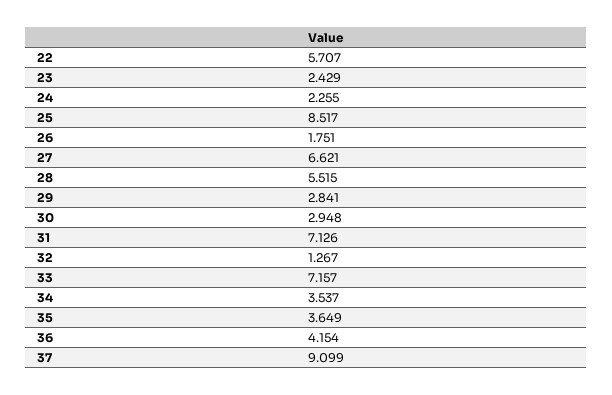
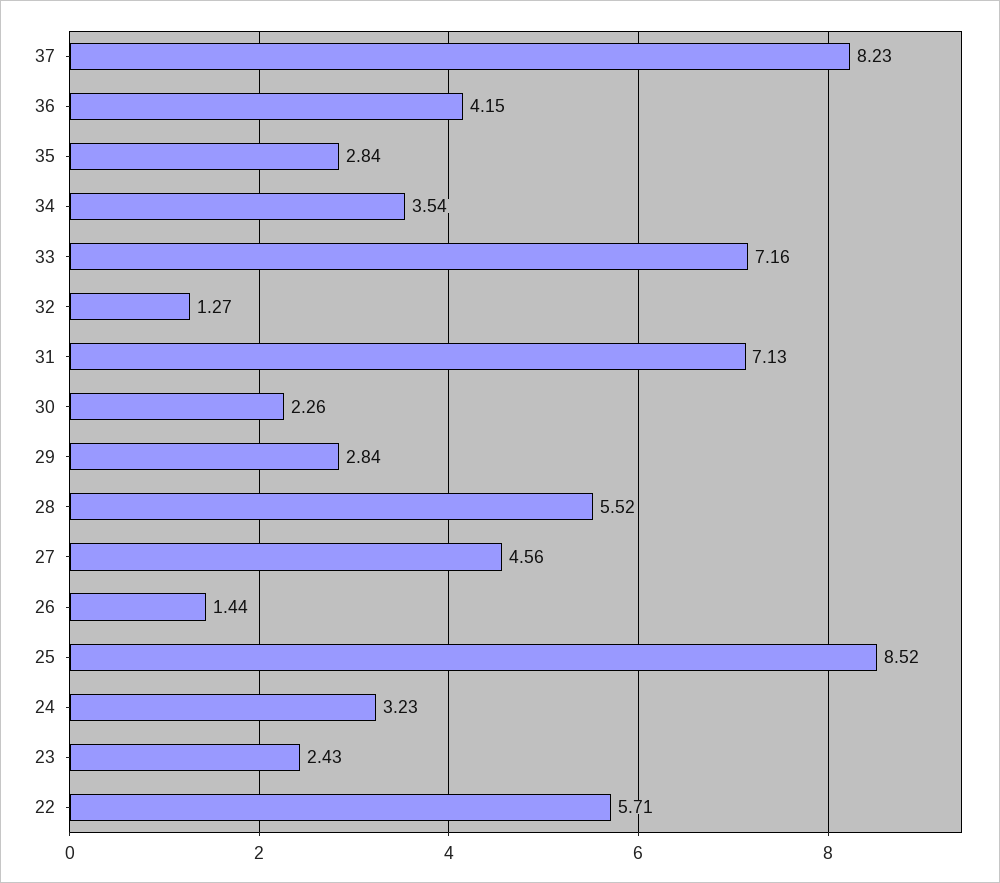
24: 2.255 -> 3.23
26: 1.751 -> 1.44
27: 6.621 -> 4.56
30: 2.948 -> 2.26
35: 3.649 -> 2.84
37: 9.099 -> 8.23

